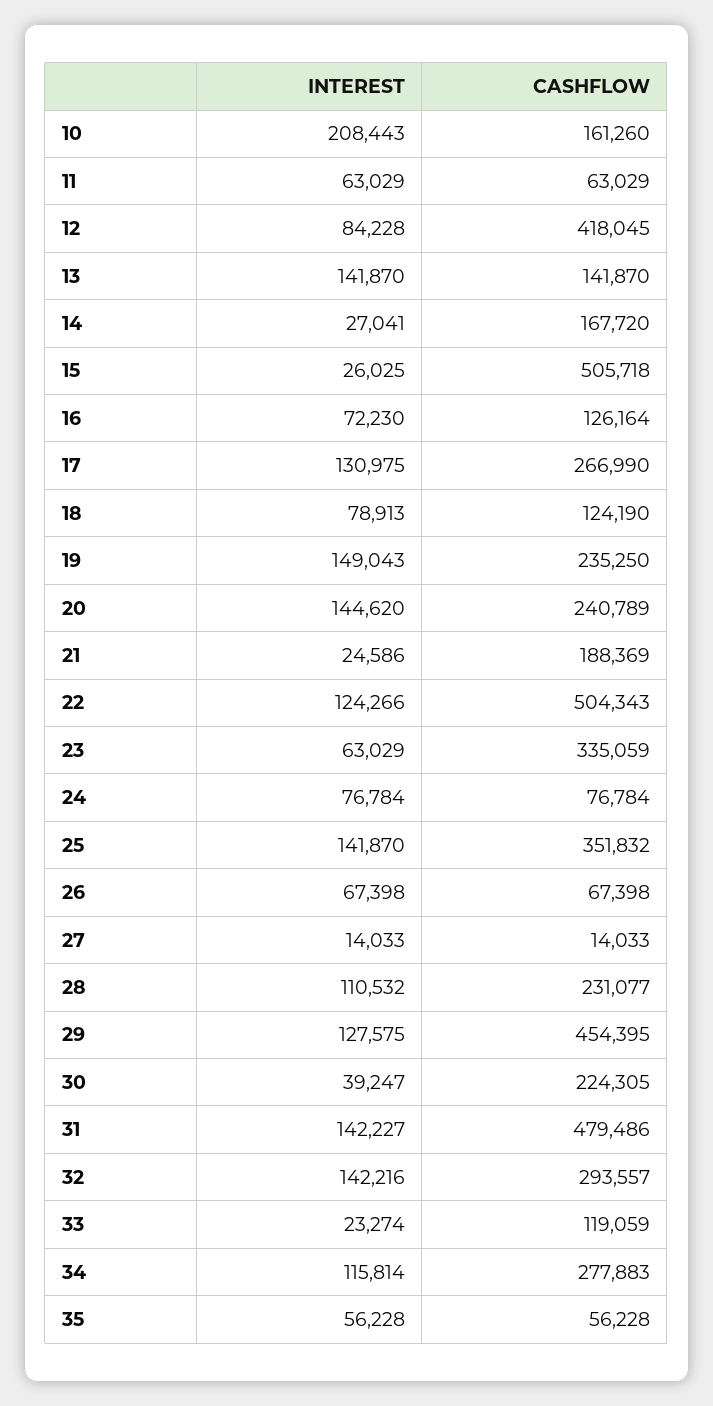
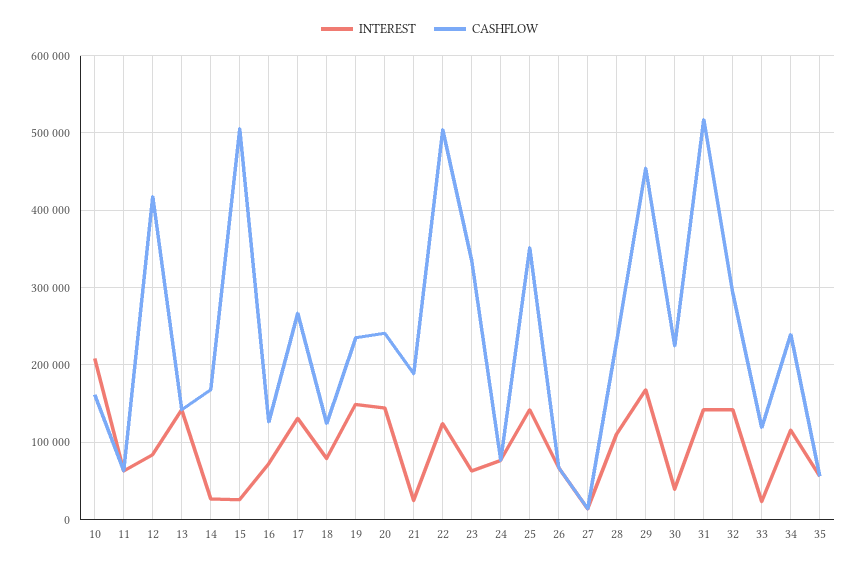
INTEREST, 29: 127575 -> 170000
CASHFLOW, 31: 479486 -> 520000
CASHFLOW, 34: 277883 -> 240000

